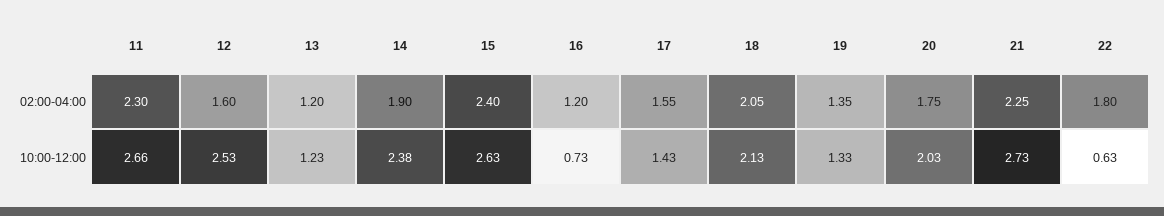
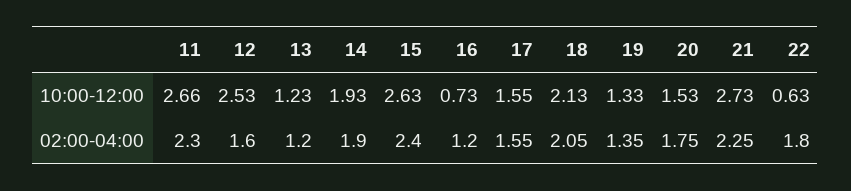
14, 10:00-12:00: 2.38 -> 1.93
17, 10:00-12:00: 1.43 -> 1.55
20, 10:00-12:00: 2.03 -> 1.53

